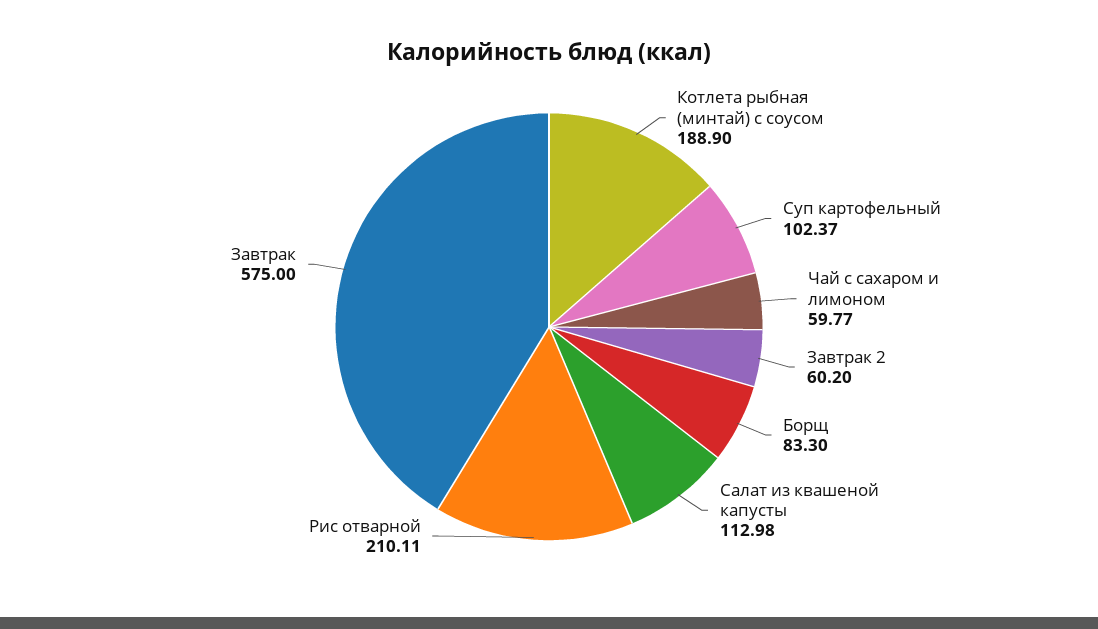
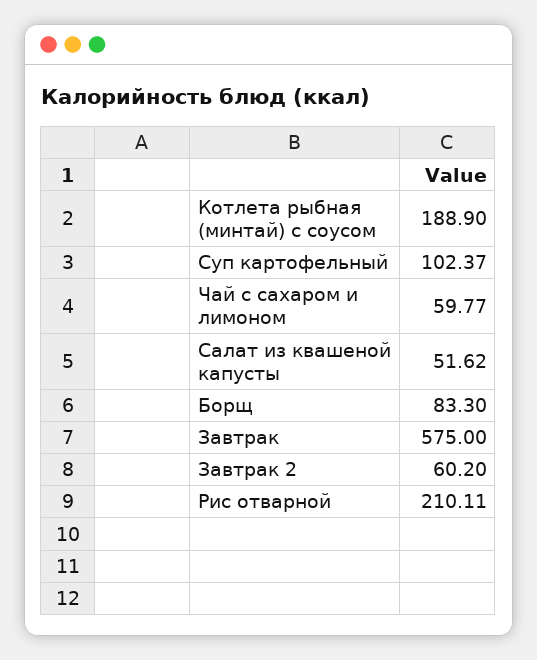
Салат из квашеной капусты: 112.98 -> 51.62

